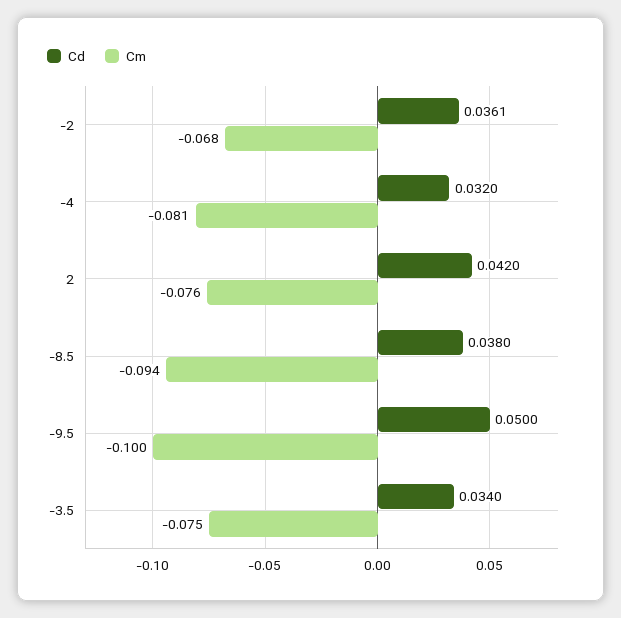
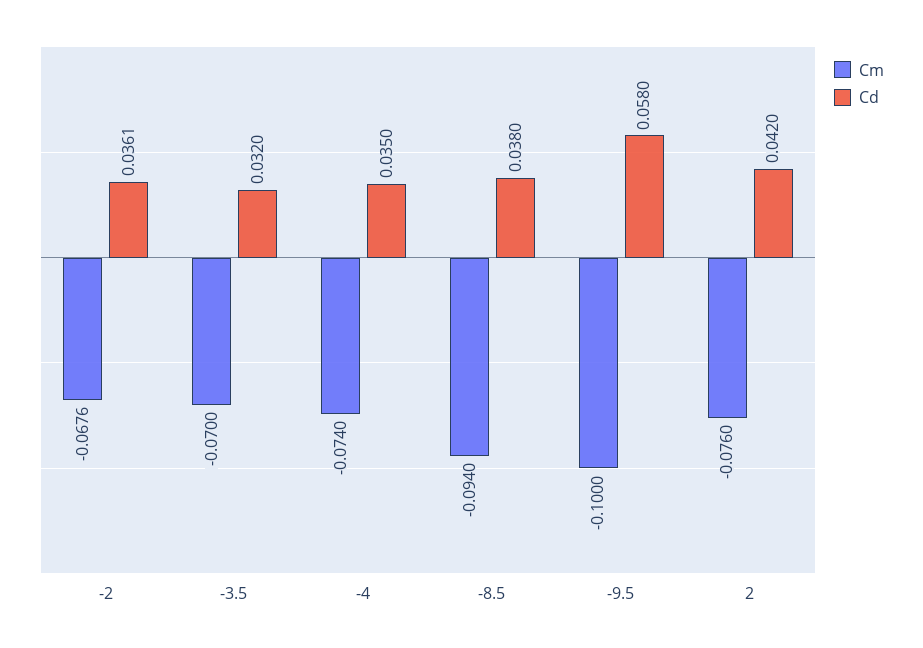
Cd, -4: 0.032 -> 0.035
Cm, -4: -0.081 -> -0.074
Cd, -9.5: 0.05 -> 0.058
Cd, -3.5: 0.034 -> 0.032
Cm, -3.5: -0.075 -> -0.07

